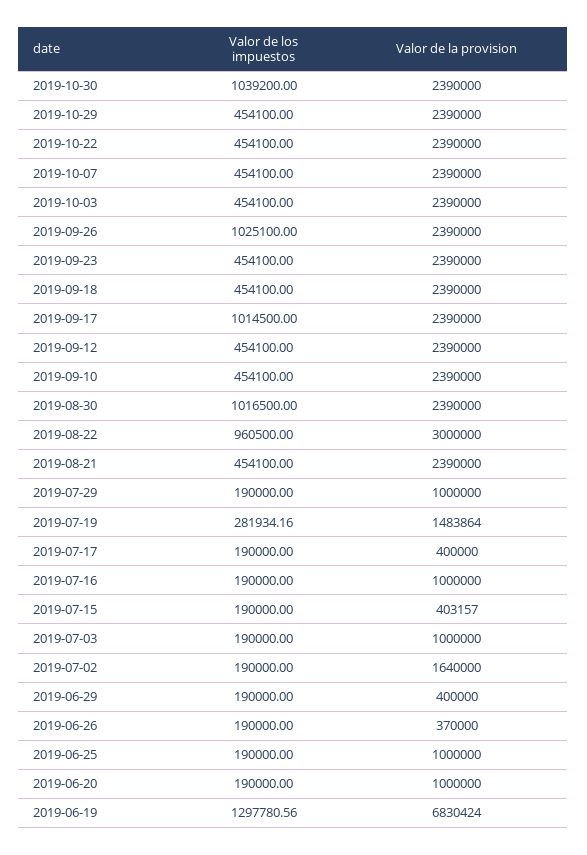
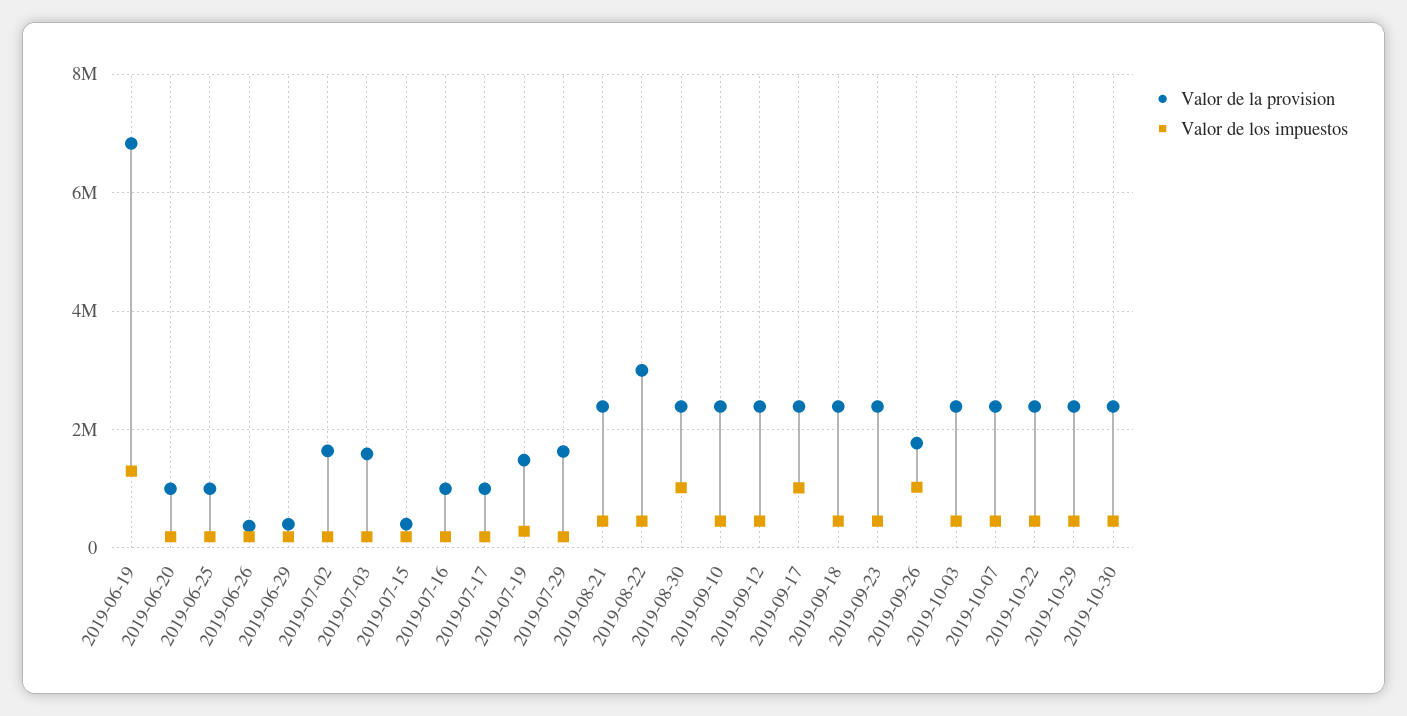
Valor de los impuestos, 2019-10-30: 1039200 -> 400000
Valor de la provision, 2019-09-26: 2390000 -> 1800000
Valor de los impuestos, 2019-08-22: 960500 -> 400000
Valor de la provision, 2019-07-29: 1000000 -> 1600000
Valor de la provision, 2019-07-17: 400000 -> 1000000
Valor de la provision, 2019-07-03: 1000000 -> 1600000

